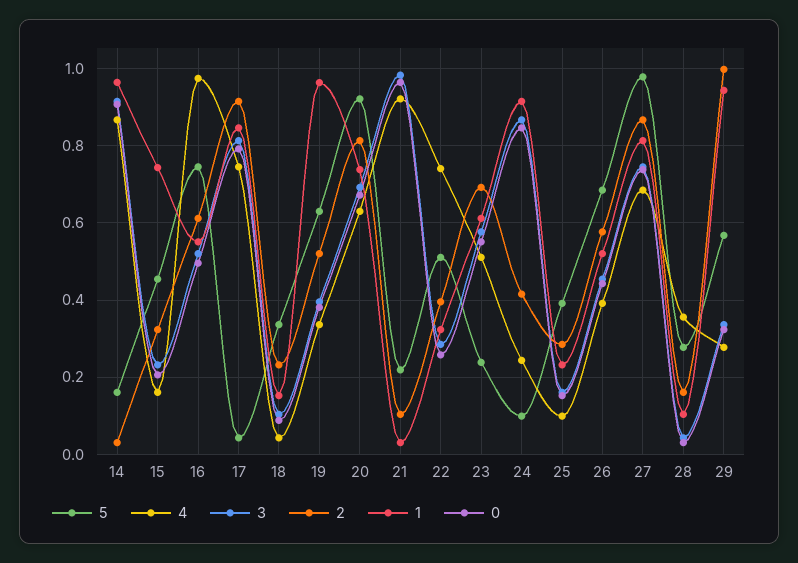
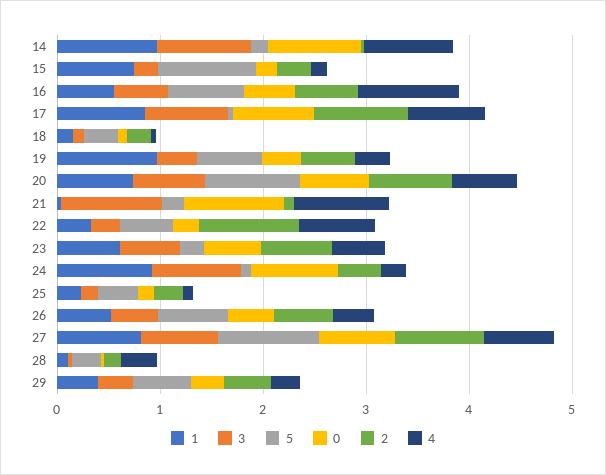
5, 15: 0.46 -> 1
2, 22: 0.4 -> 1
2, 29: 1 -> 0.4
1, 29: 0.94 -> 0.4

